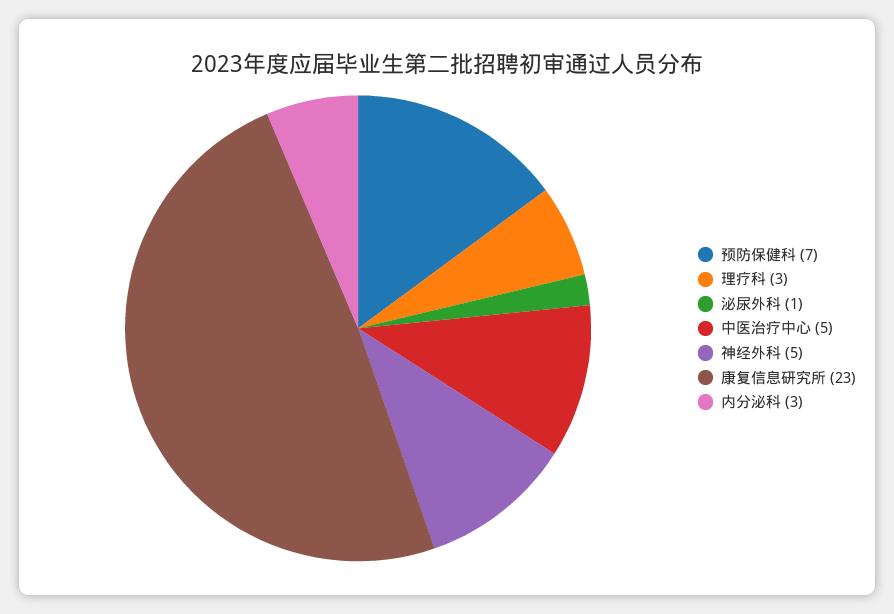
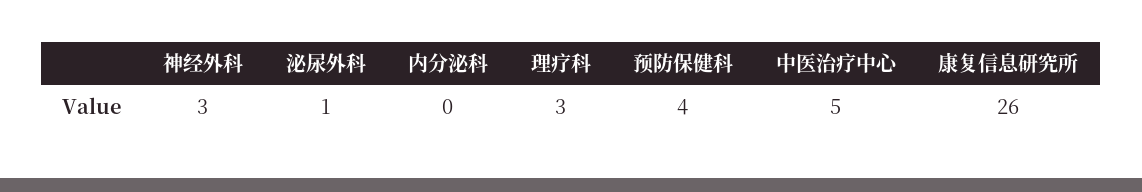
预防保健科: 7 -> 4
神经外科: 5 -> 3
康复信息研究所: 23 -> 26
内分泌科: 3 -> 0

